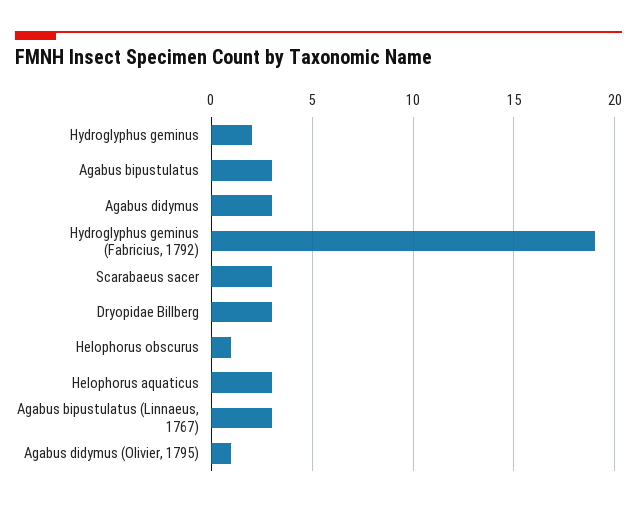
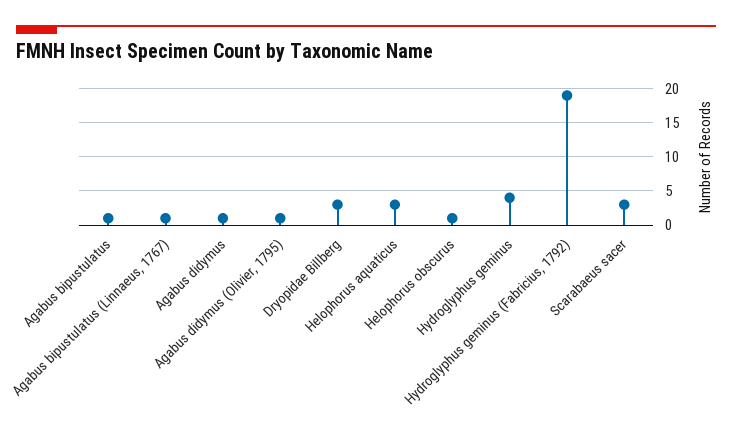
Hydroglyphus geminus: 2 -> 4
Agabus bipustulatus: 3 -> 1
Agabus didymus: 3 -> 1
Agabus bipustulatus (Linnaeus, 1767): 3 -> 1

